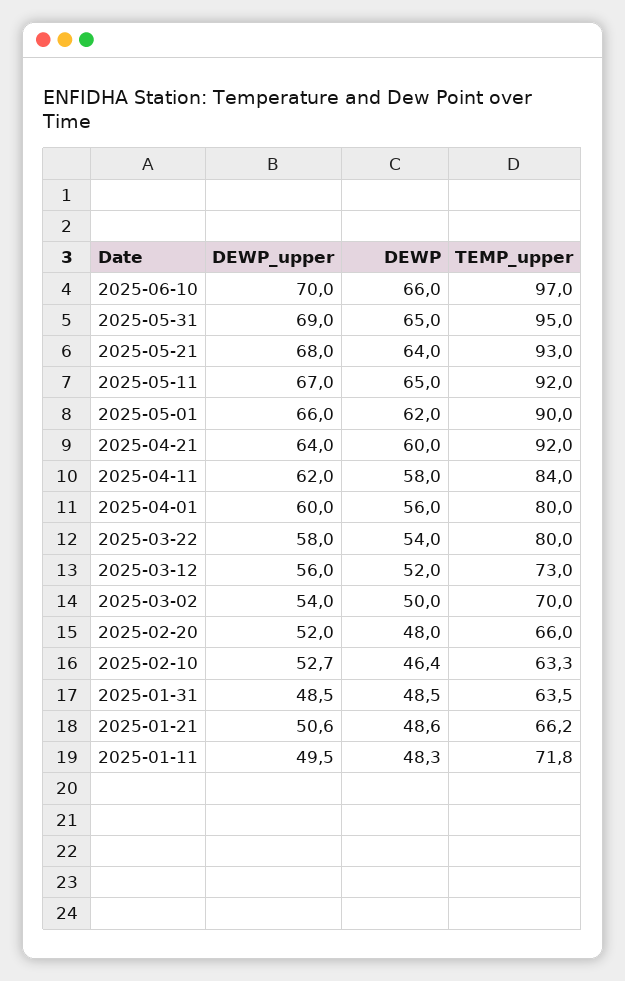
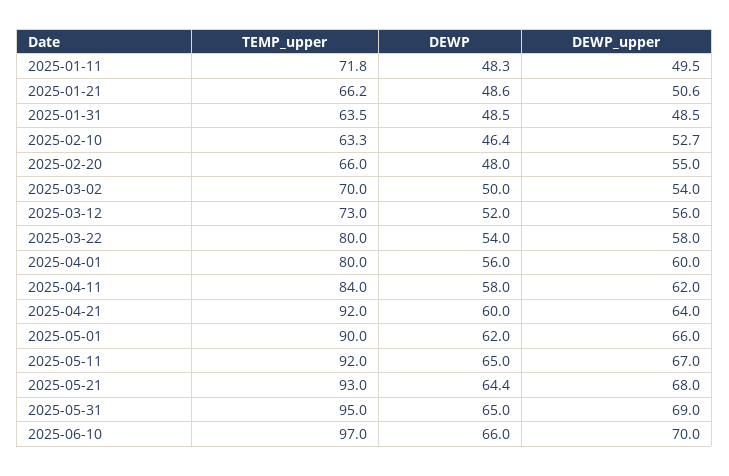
DEWP, 2025-05-21: 64 -> 64.4
DEWP_upper, 2025-02-20: 52 -> 55

